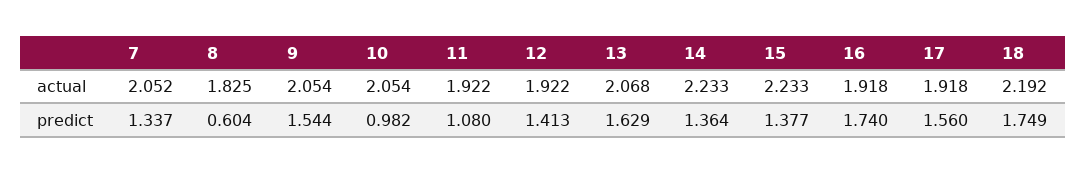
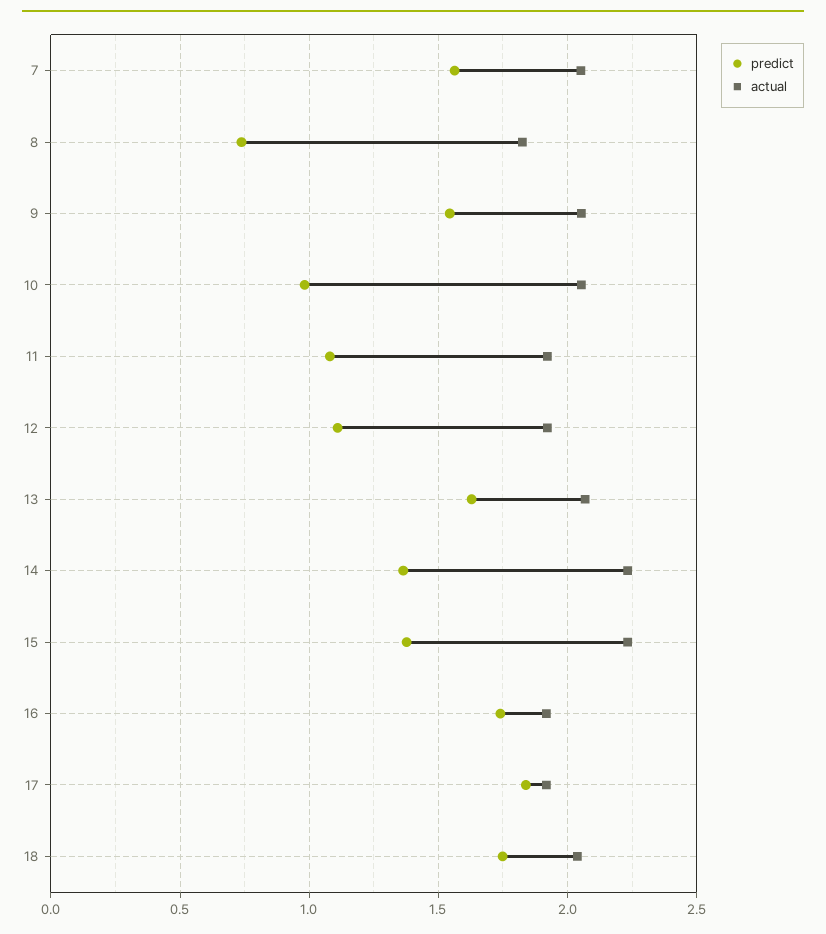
actual, 18: 2.192 -> 2.05
predict, 7: 1.337 -> 1.55
predict, 8: 0.604 -> 0.75
predict, 12: 1.413 -> 1.1
predict, 17: 1.56 -> 1.85

